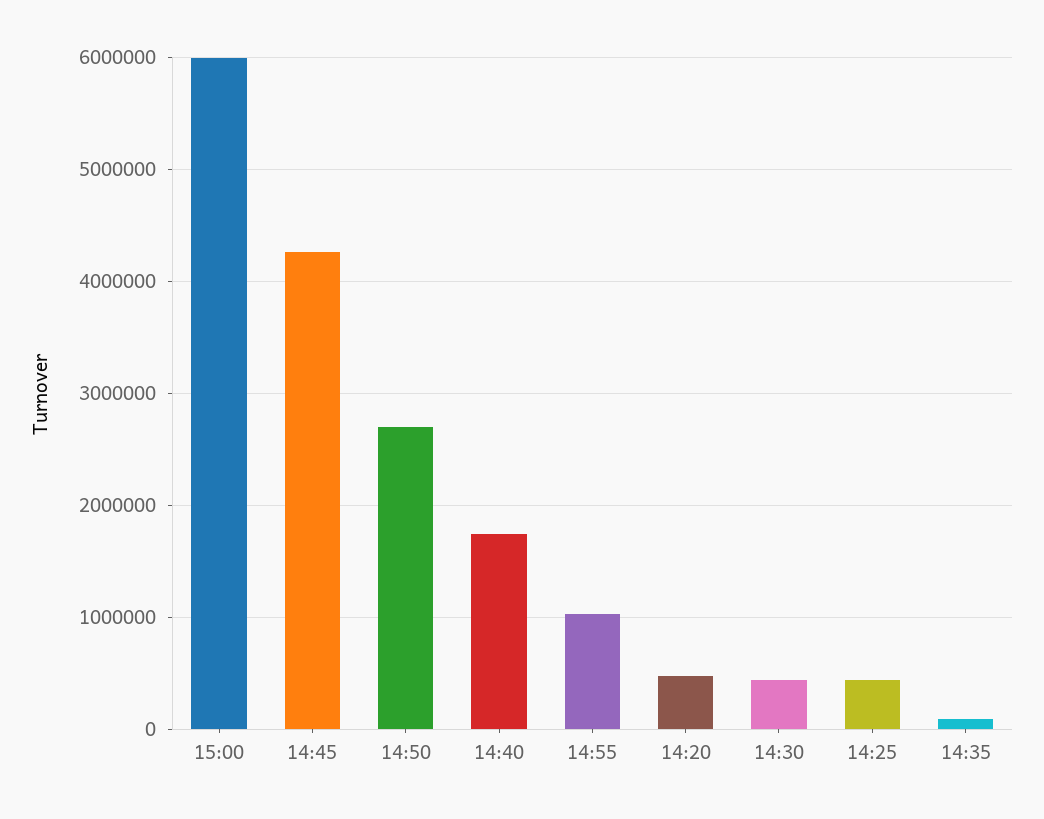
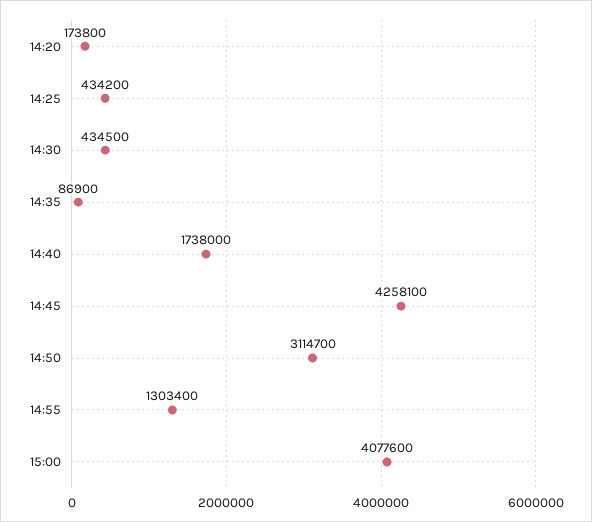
15:00: 6000000 -> 4077600
14:50: 2700000 -> 3114700
14:55: 1000000 -> 1303400
14:20: 500000 -> 173800

